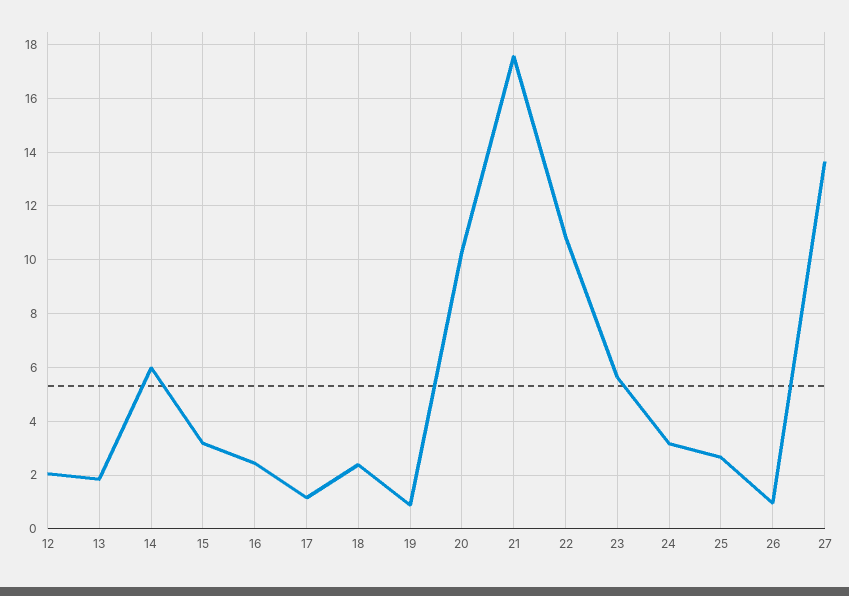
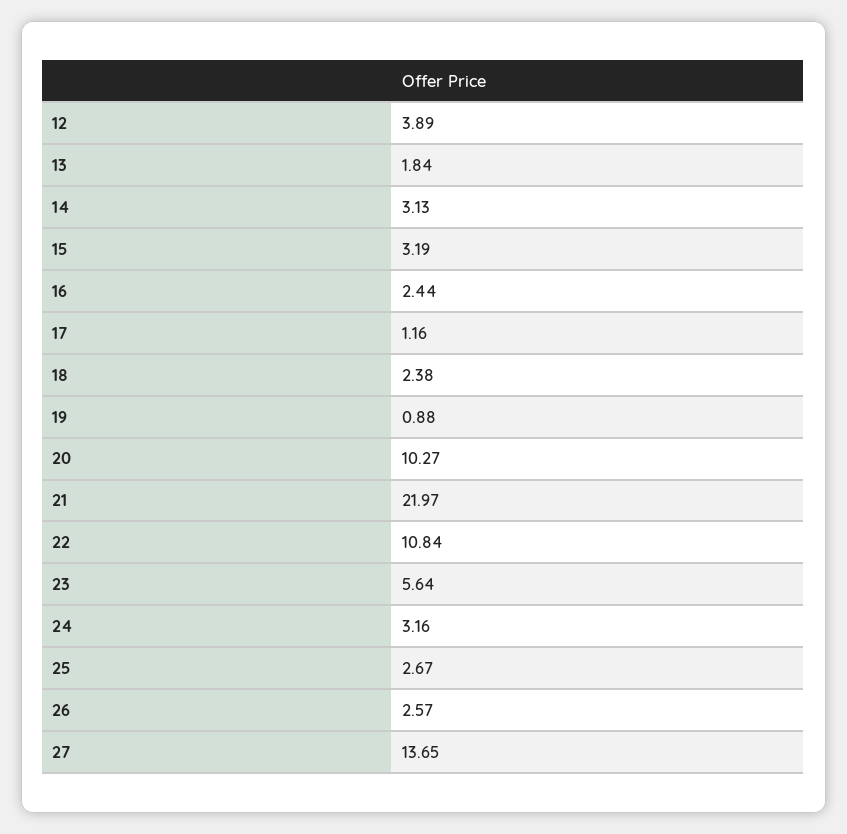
12: 2 -> 3.89
14: 6 -> 3.13
21: 17.5 -> 21.97
26: 1 -> 2.57

